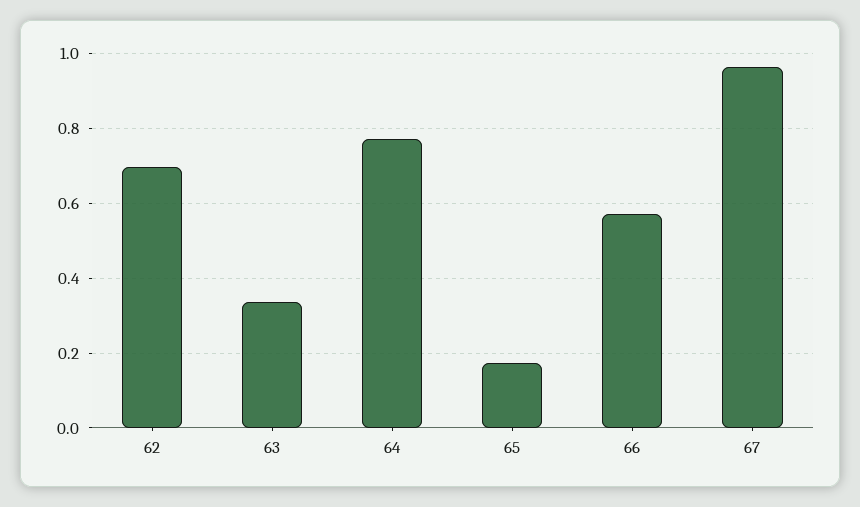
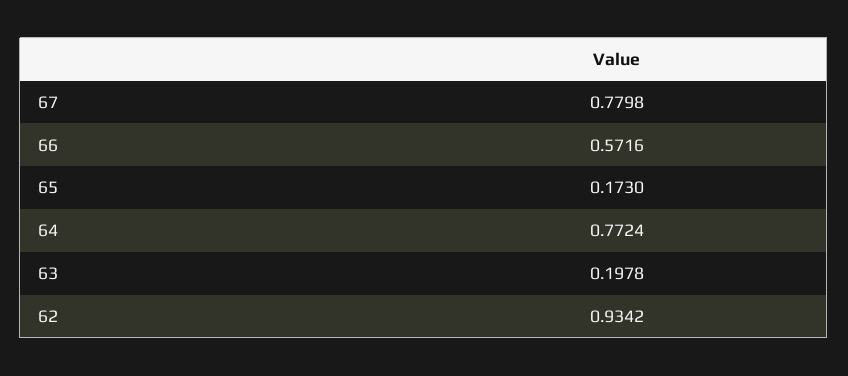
62: 0.7 -> 0.9342
63: 0.34 -> 0.1978
67: 0.96 -> 0.7798

